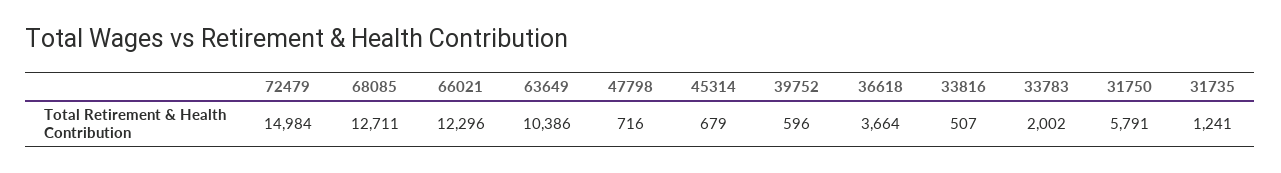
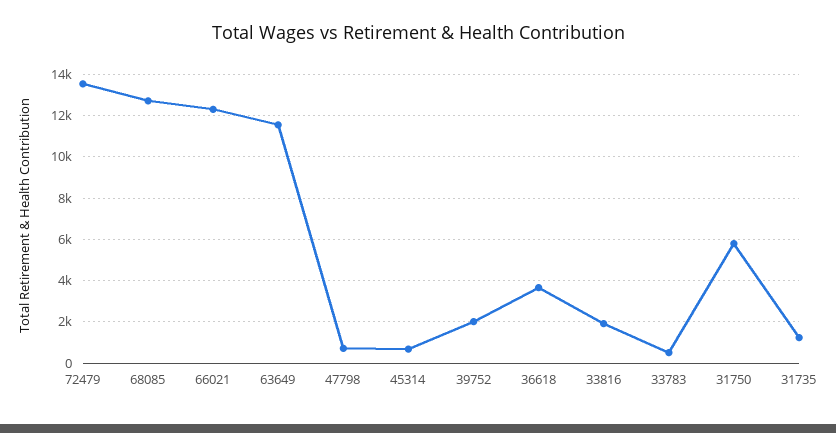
72479: 14984 -> 13500
63649: 10386 -> 11500
39752: 596 -> 2000
33816: 507 -> 2000
33783: 2002 -> 500

